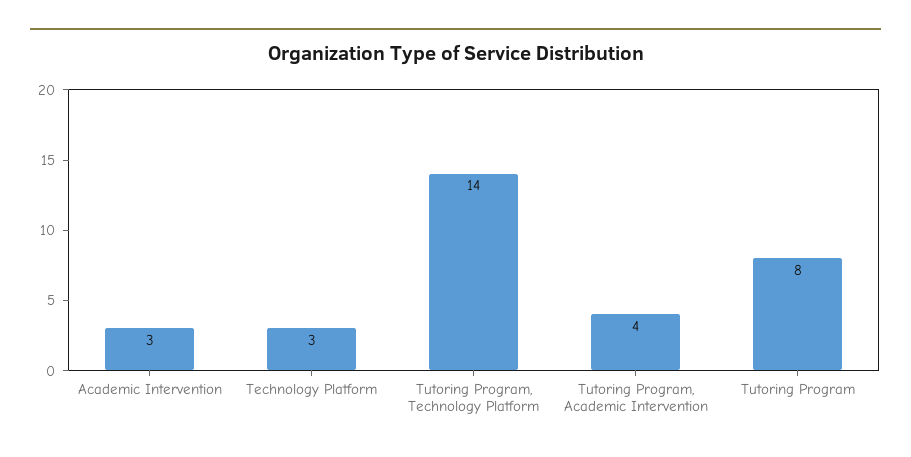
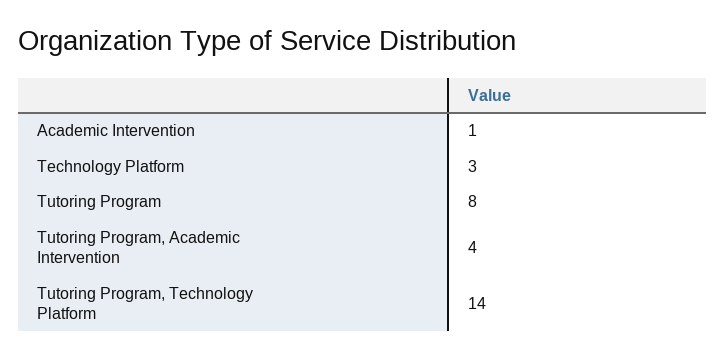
Academic Intervention: 3 -> 1

